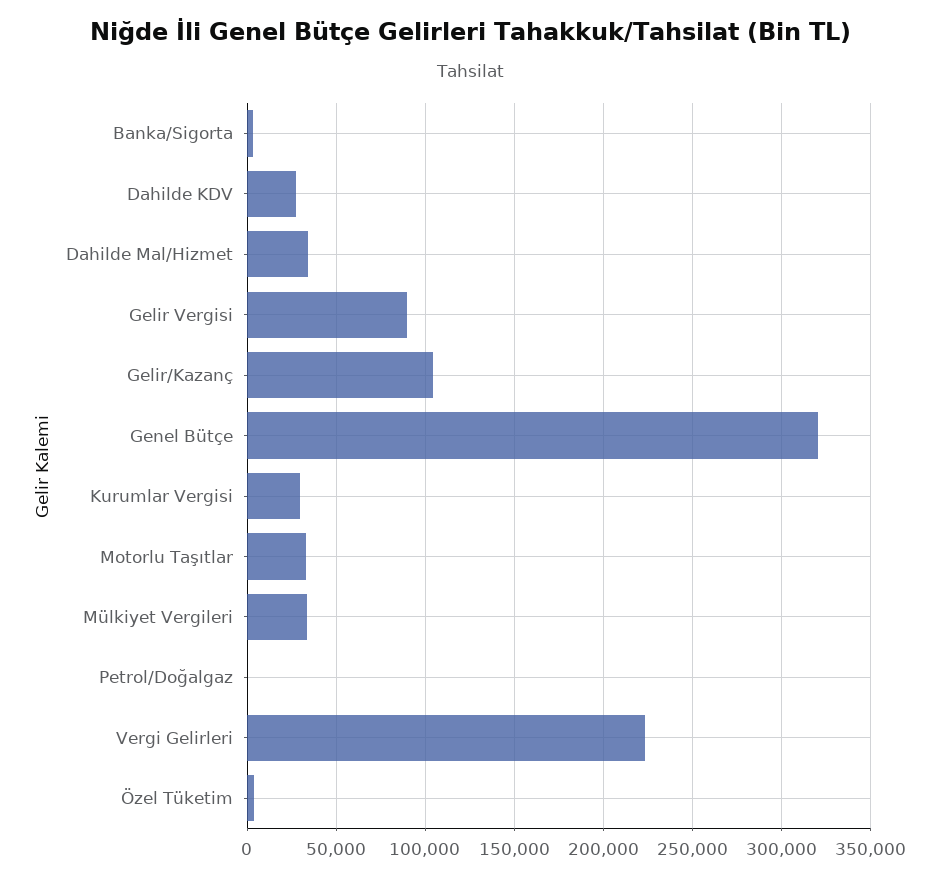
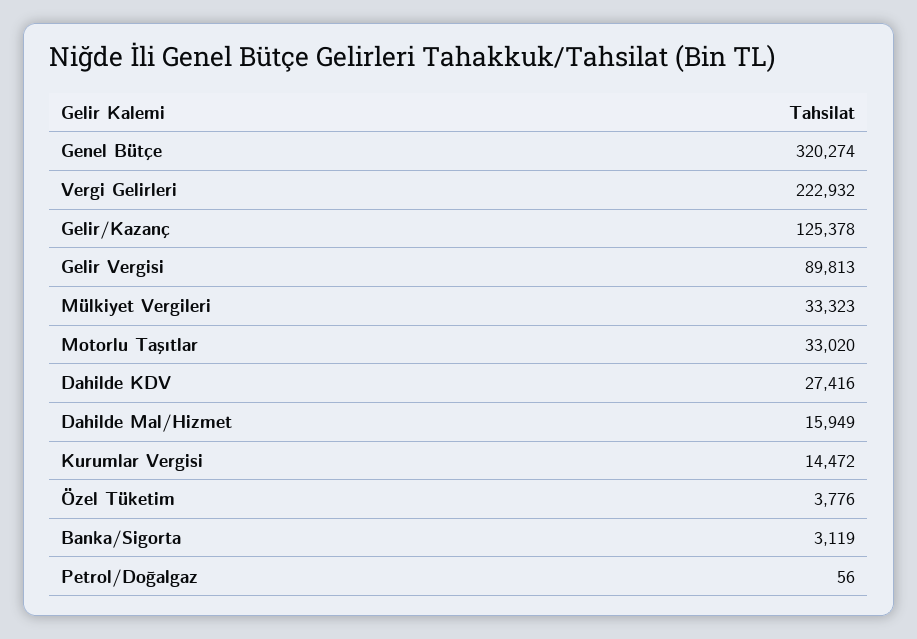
Dahilde Mal/Hizmet: 35000 -> 15949
Gelir/Kazanç: 105000 -> 125378
Kurumlar Vergisi: 30000 -> 14472

